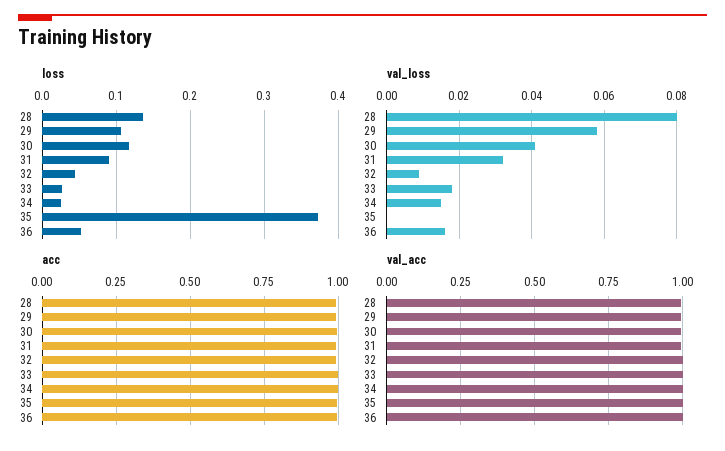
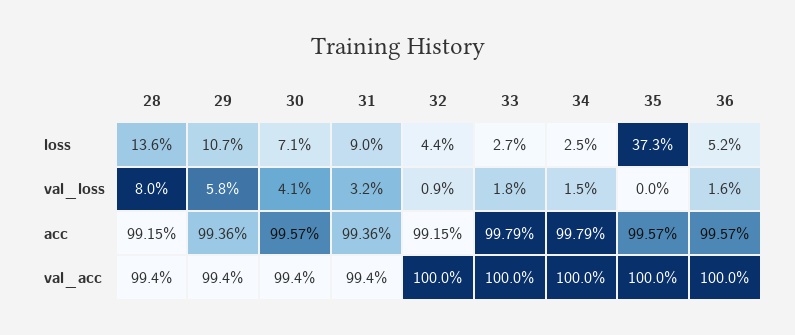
loss, 30: 0.12 -> 0.071

